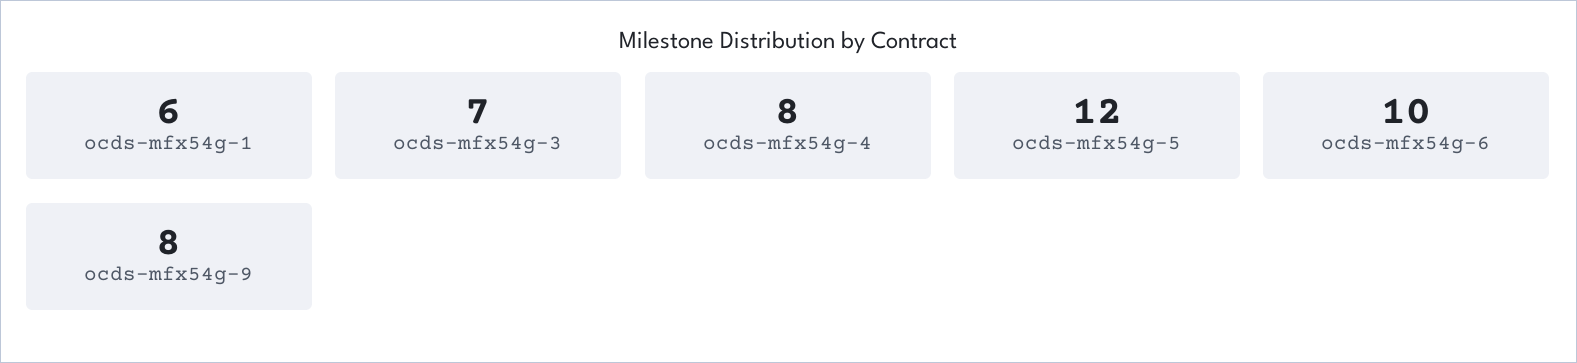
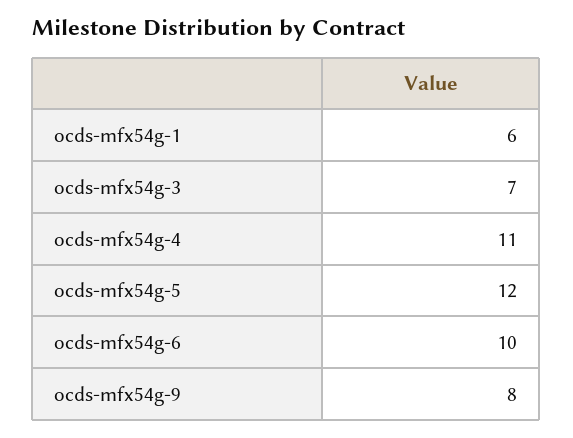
ocds-mfx54g-4: 8 -> 11

